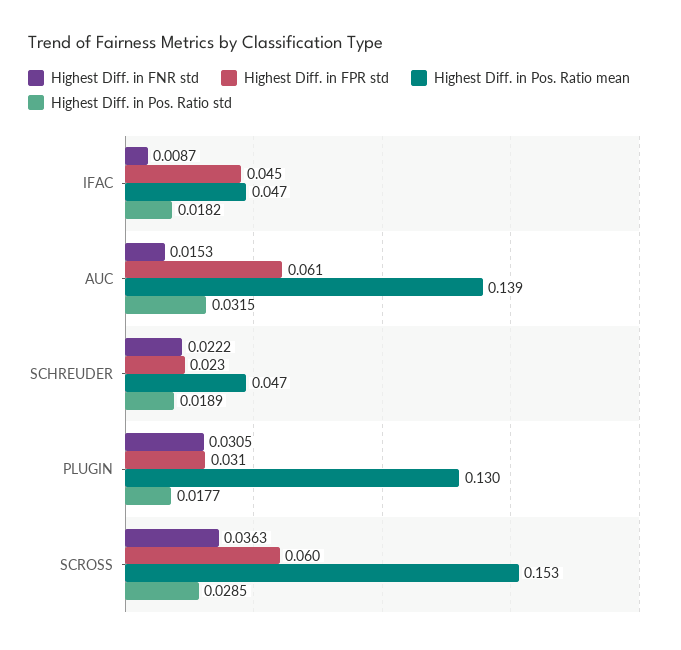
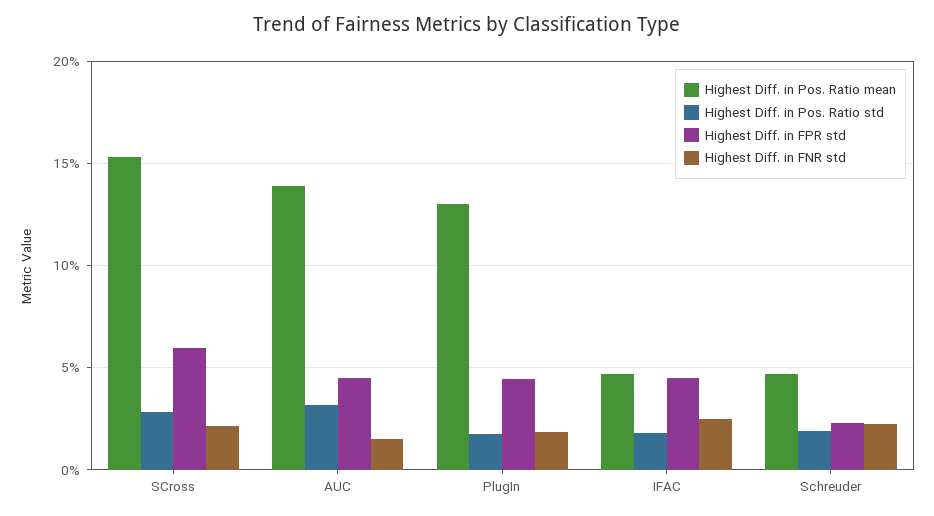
Highest Diff. in FNR std, IFAC: 0.0087 -> 0.025
Highest Diff. in FPR std, AUC: 0.061 -> 0.045
Highest Diff. in FNR std, PLUGIN: 0.0305 -> 0.02
Highest Diff. in FPR std, PLUGIN: 0.031 -> 0.045
Highest Diff. in FNR std, SCROSS: 0.0363 -> 0.02

